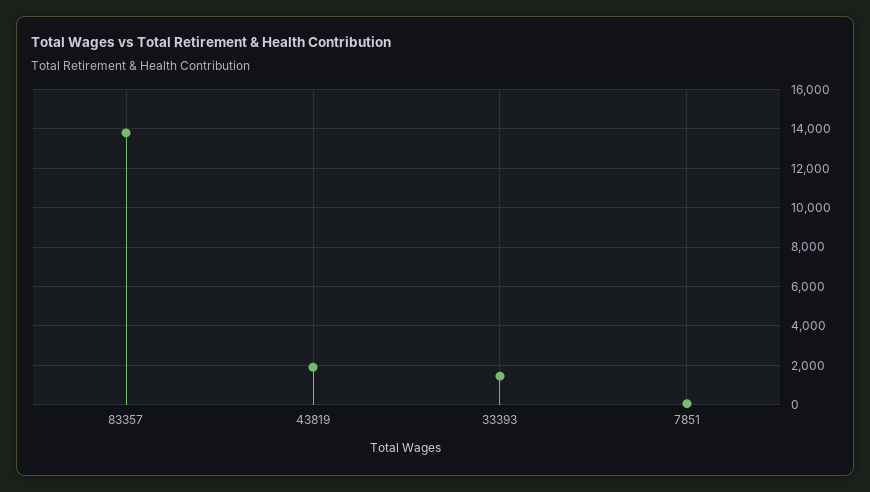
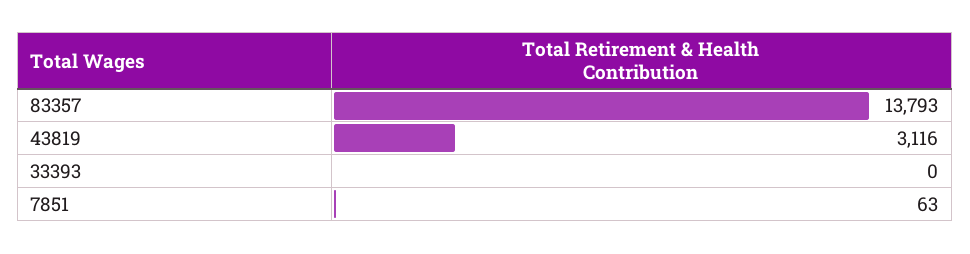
43819: 2000 -> 3116
33393: 1500 -> 0

